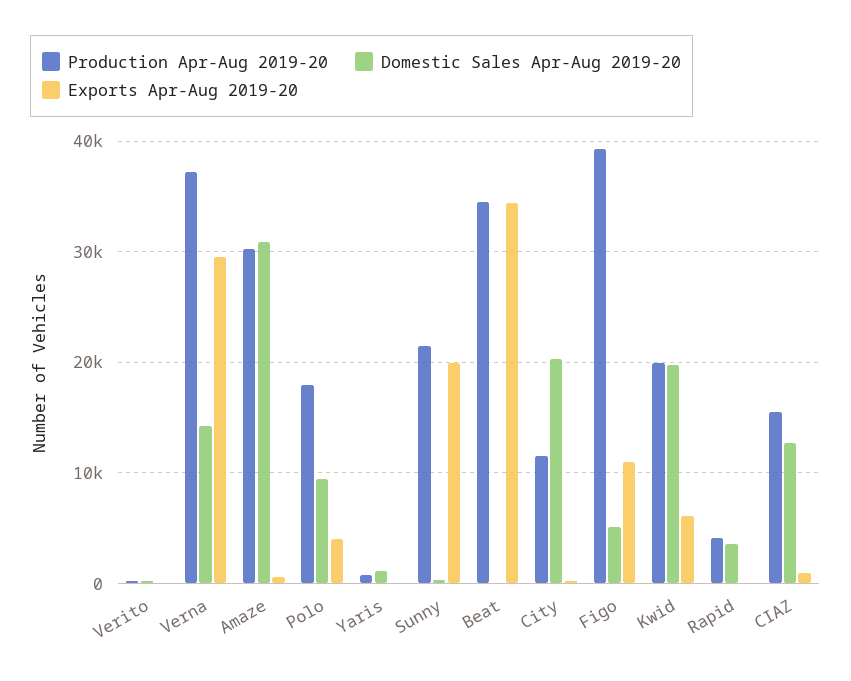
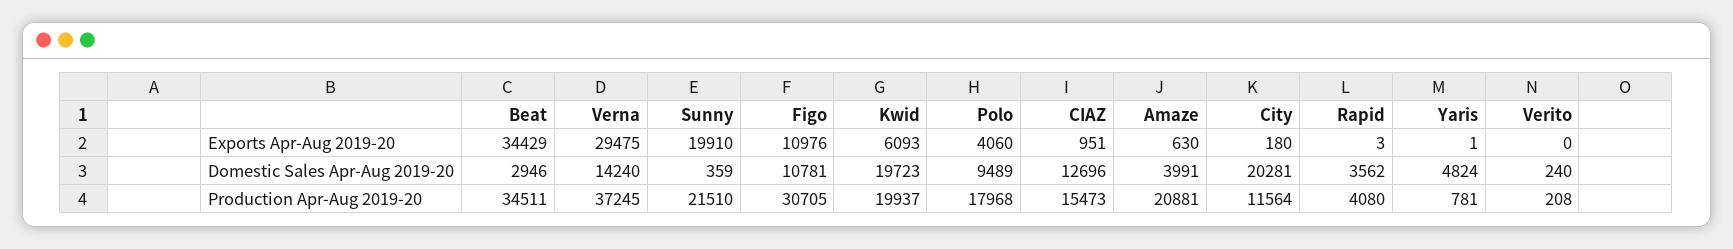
Production Apr-Aug 2019-20, Amaze: 30000 -> 20881
Domestic Sales Apr-Aug 2019-20, Amaze: 31000 -> 3991
Domestic Sales Apr-Aug 2019-20, Yaris: 1000 -> 4824
Domestic Sales Apr-Aug 2019-20, Beat: 0 -> 2946
Production Apr-Aug 2019-20, Figo: 39000 -> 30705
Domestic Sales Apr-Aug 2019-20, Figo: 5000 -> 10781

